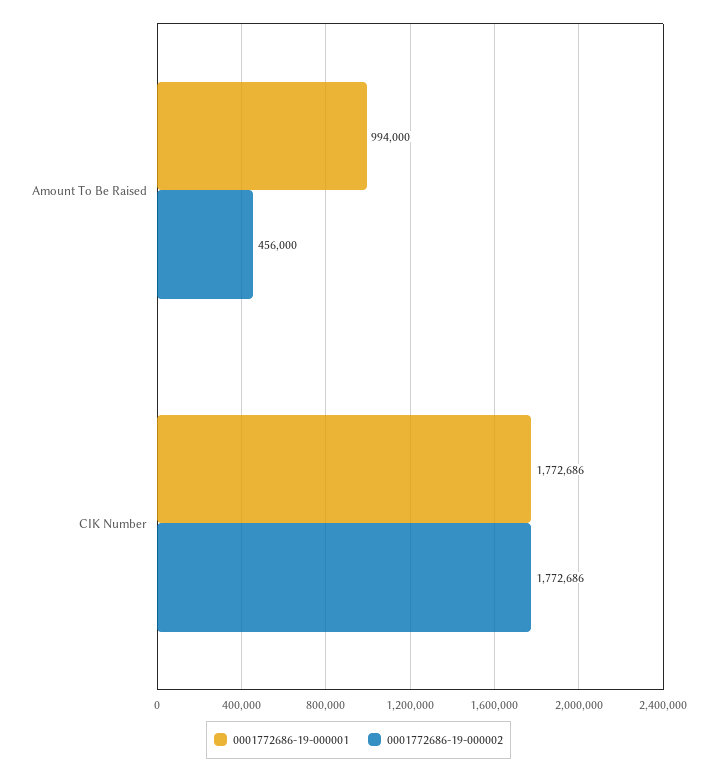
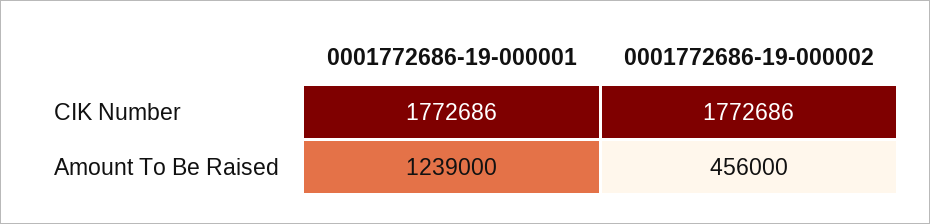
0001772686-19-000001, Amount To Be Raised: 994000 -> 1239000

